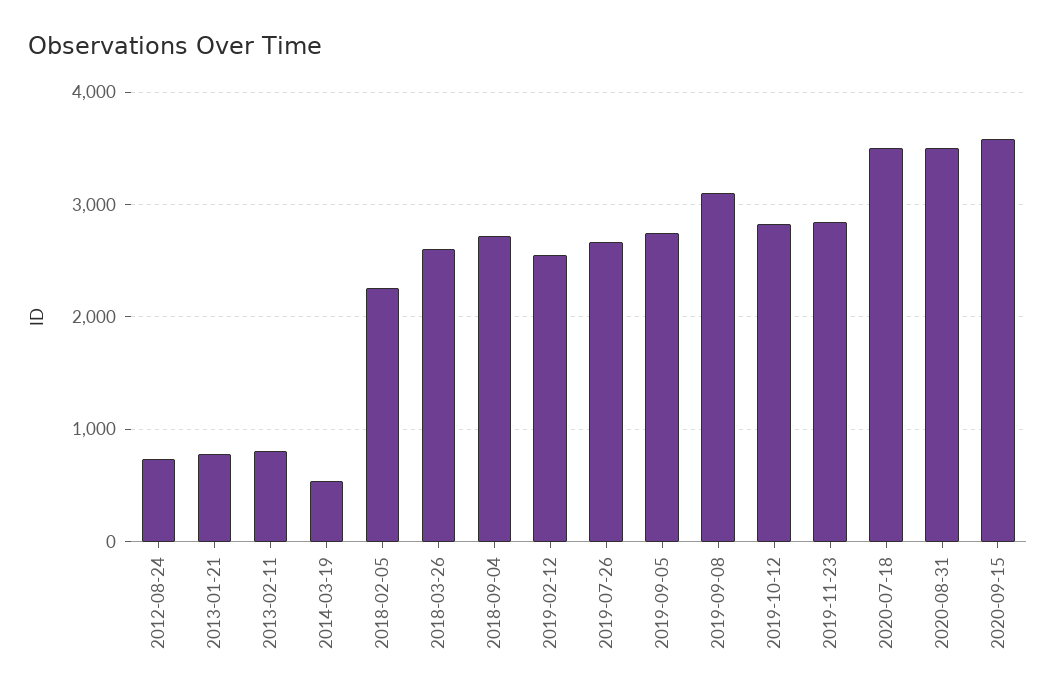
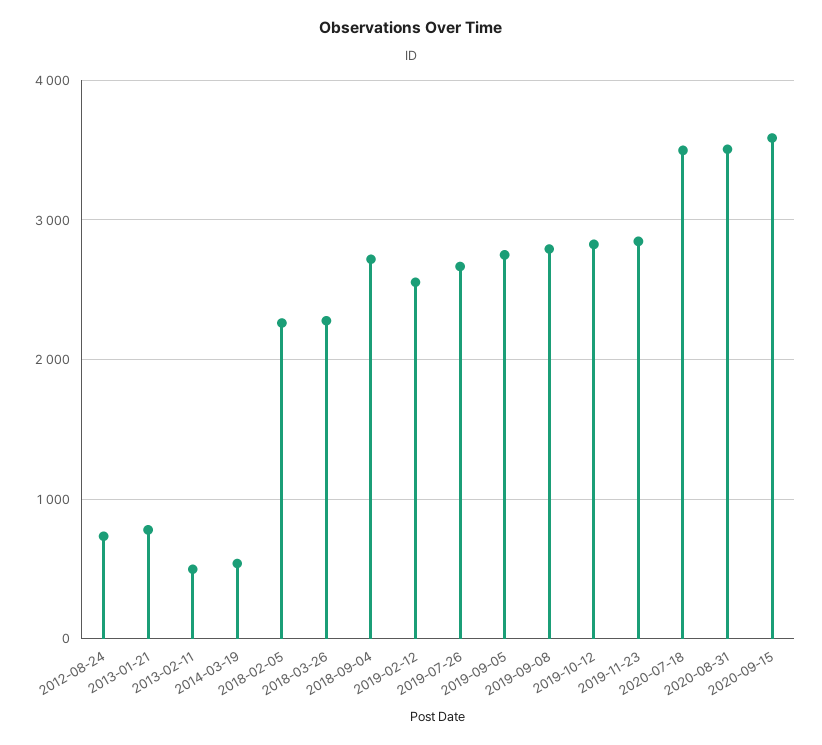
2013-02-11: 800 -> 500
2018-03-26: 2600 -> 2300
2019-09-08: 3100 -> 2800

